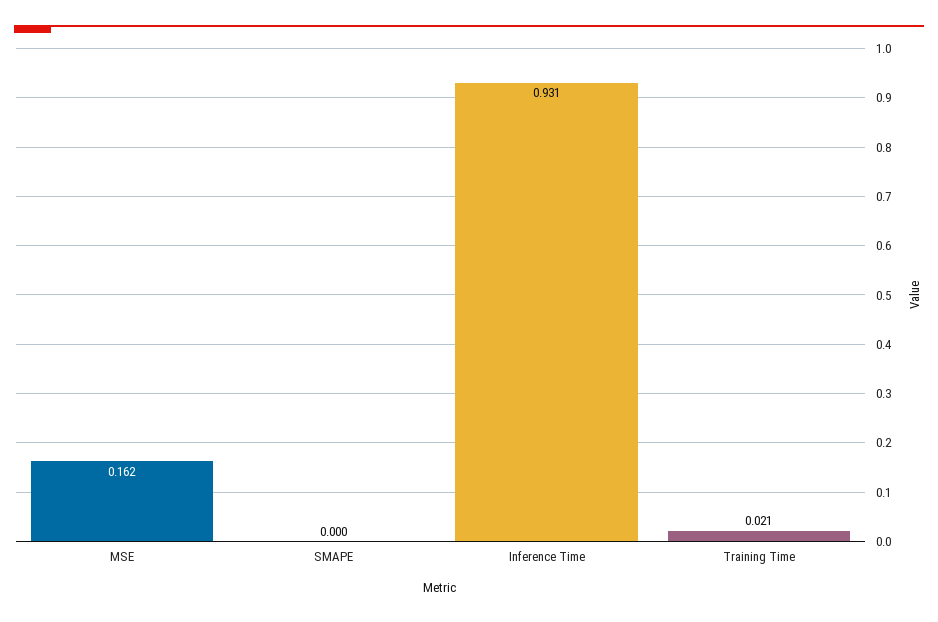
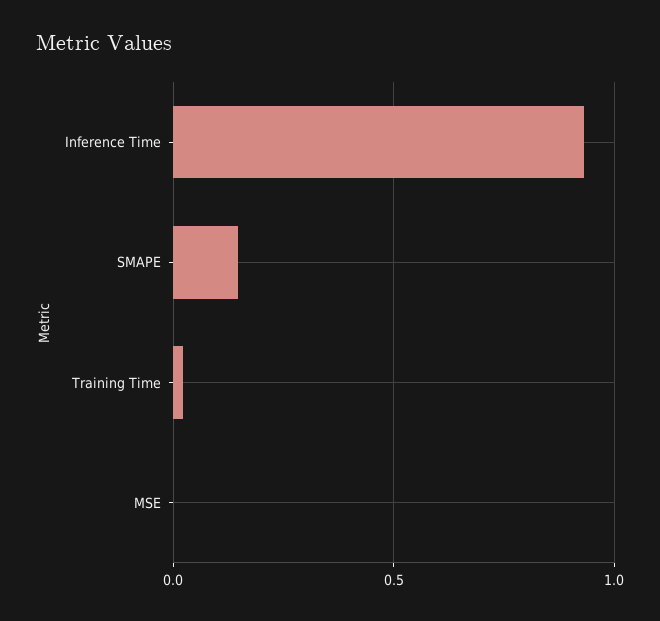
MSE: 0.162 -> 0
SMAPE: 0 -> 0.15

